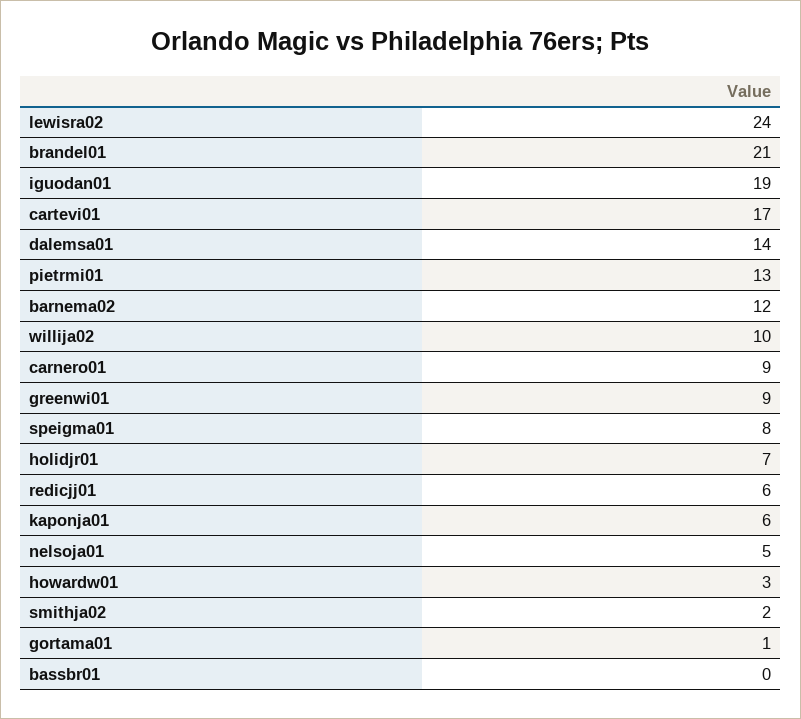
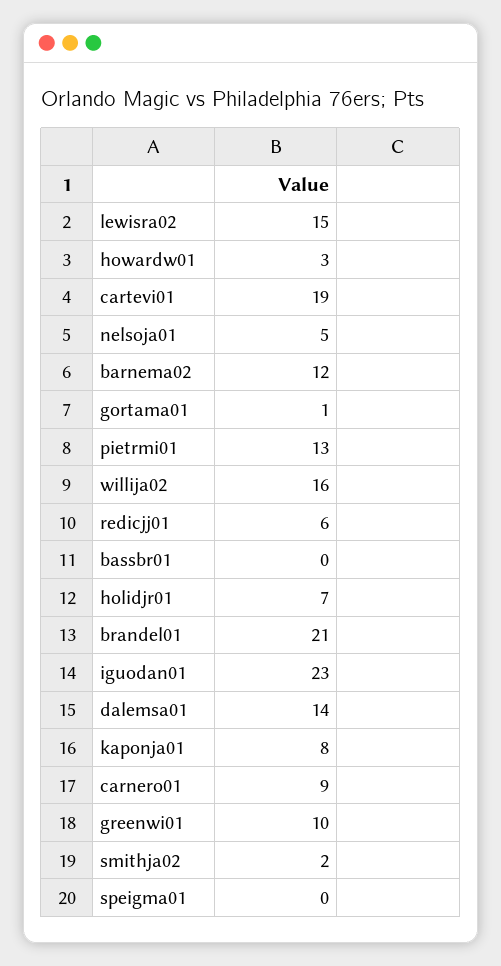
lewisra02: 24 -> 15
iguodan01: 19 -> 23
cartevi01: 17 -> 19
willija02: 10 -> 16
greenwi01: 9 -> 10
speigma01: 8 -> 0
kaponja01: 6 -> 8

